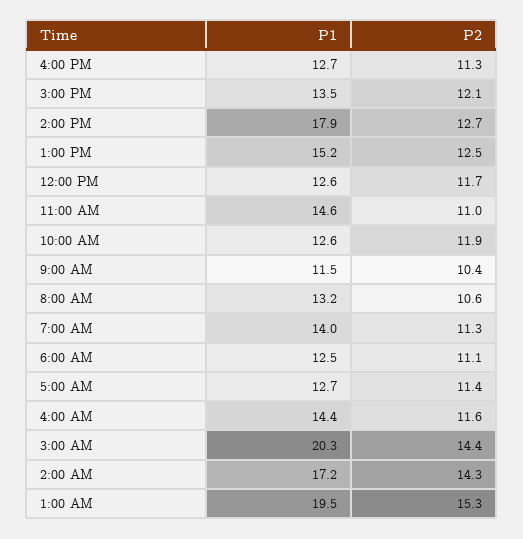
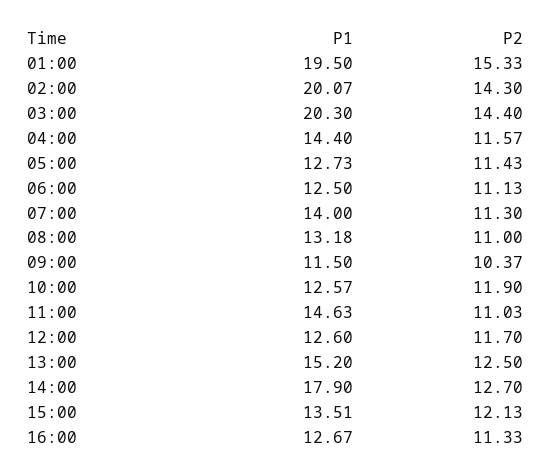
P2, 8:00 AM: 10.6 -> 11
P1, 2:00 AM: 17.2 -> 20.07

